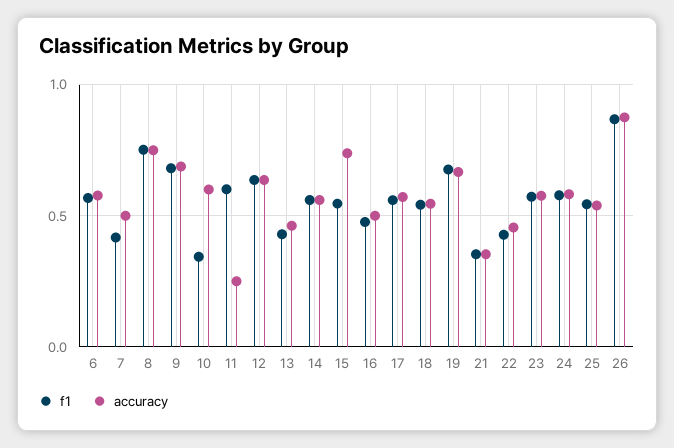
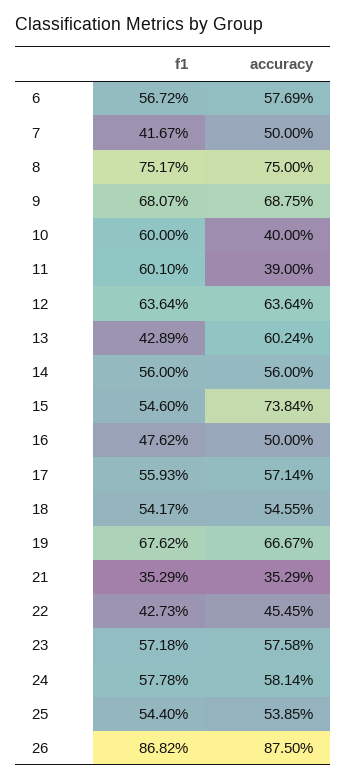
f1, 10: 0.35 -> 0.6
accuracy, 10: 0.6 -> 0.4
accuracy, 11: 0.25 -> 0.39
accuracy, 13: 0.45 -> 0.6024

